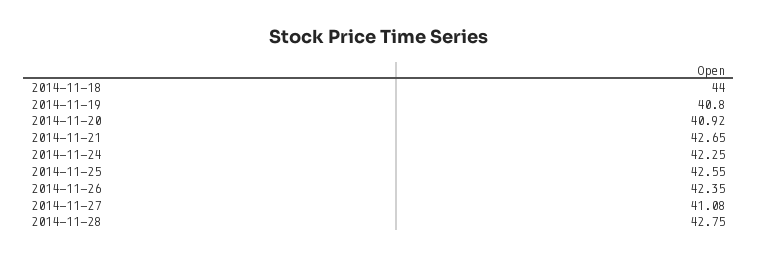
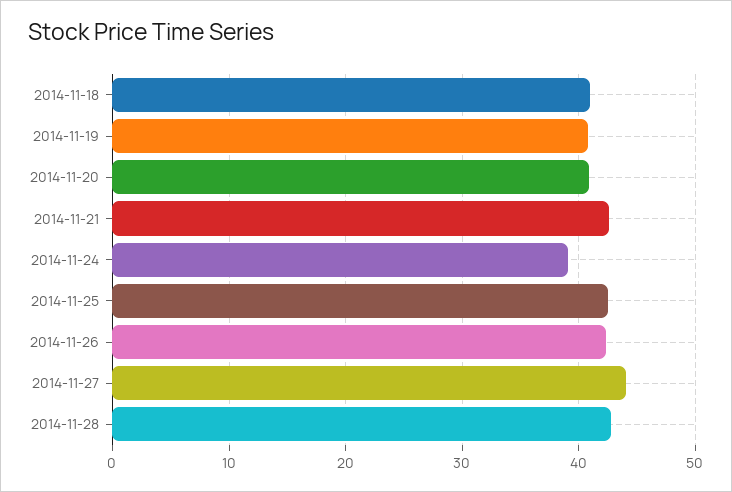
2014-11-18: 44 -> 41
2014-11-24: 42.25 -> 39
2014-11-27: 41.08 -> 44

